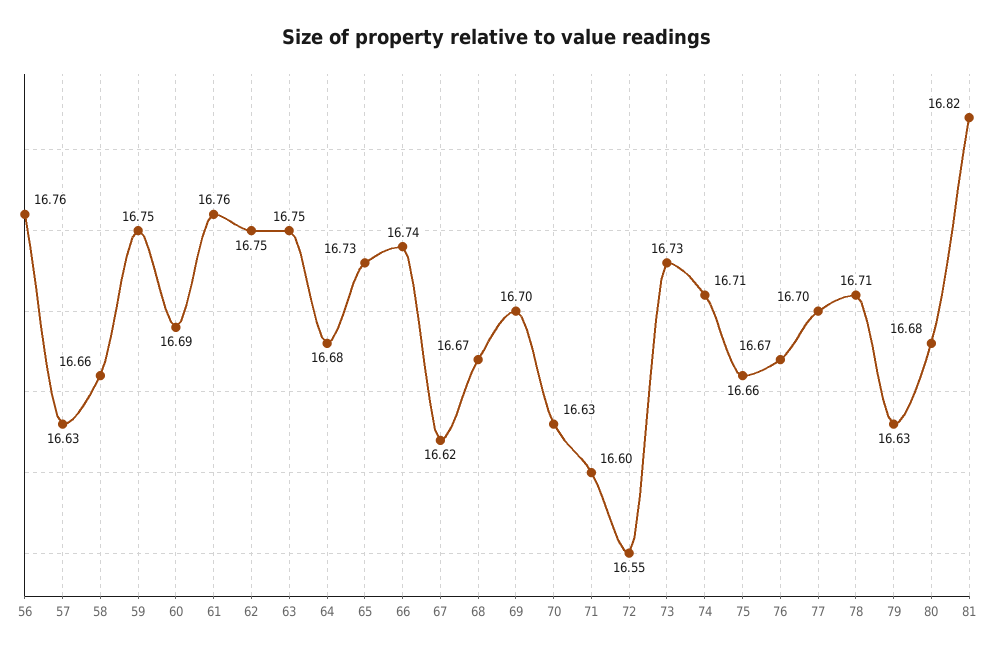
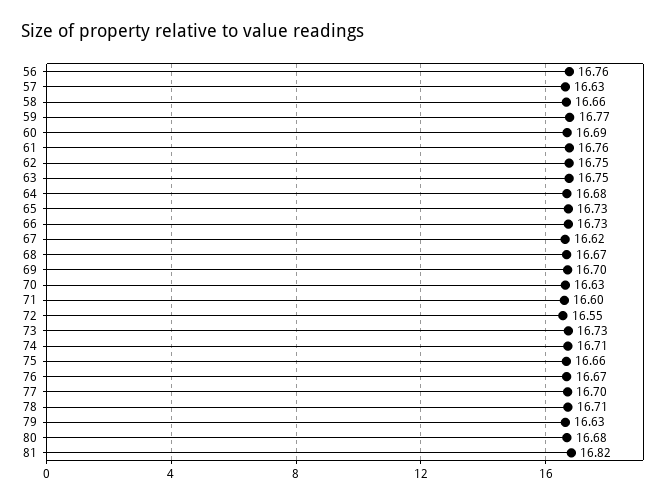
59: 16.75 -> 16.77
66: 16.74 -> 16.73

